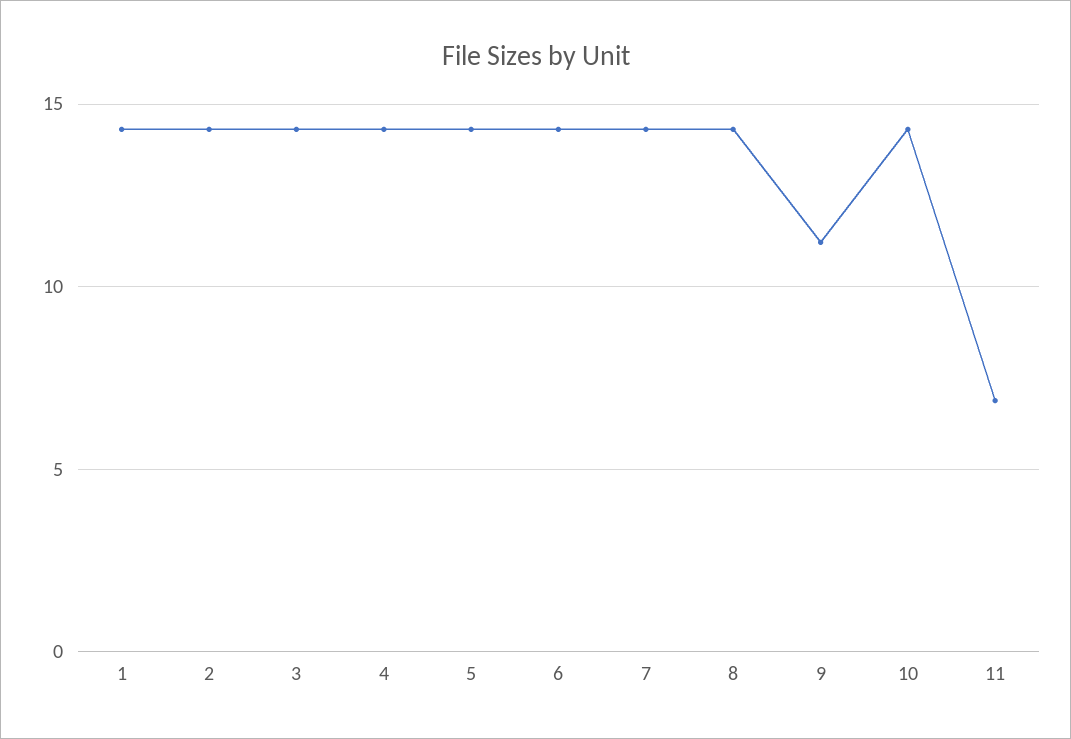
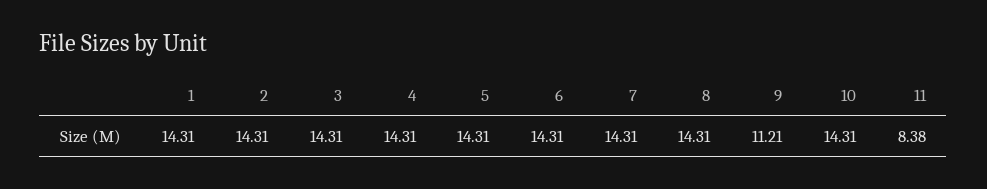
11: 7 -> 8.38

